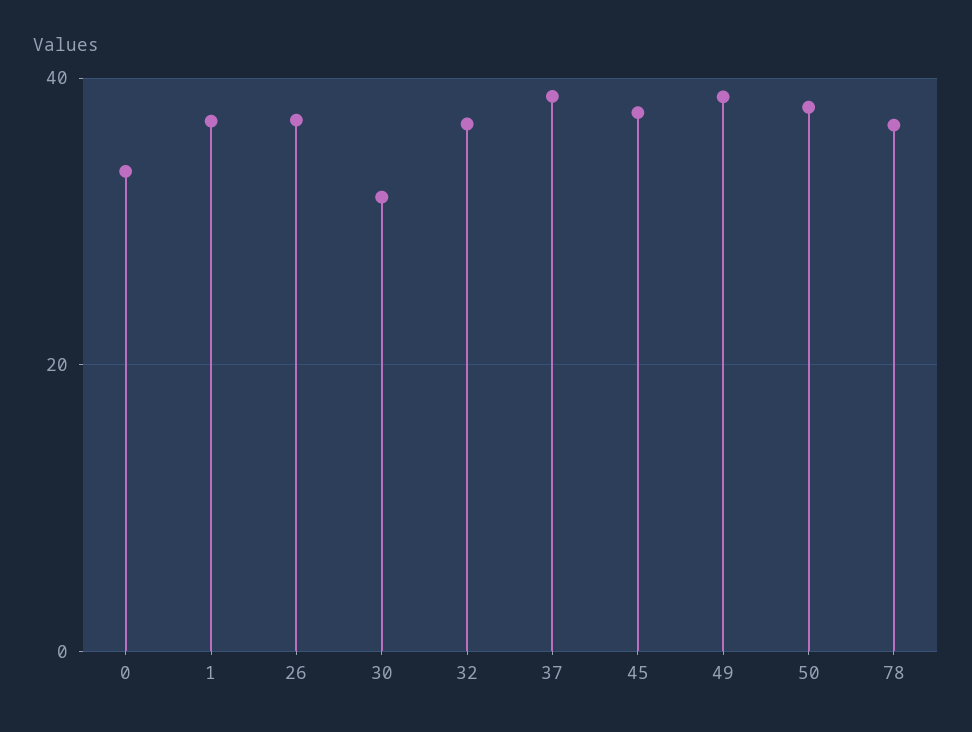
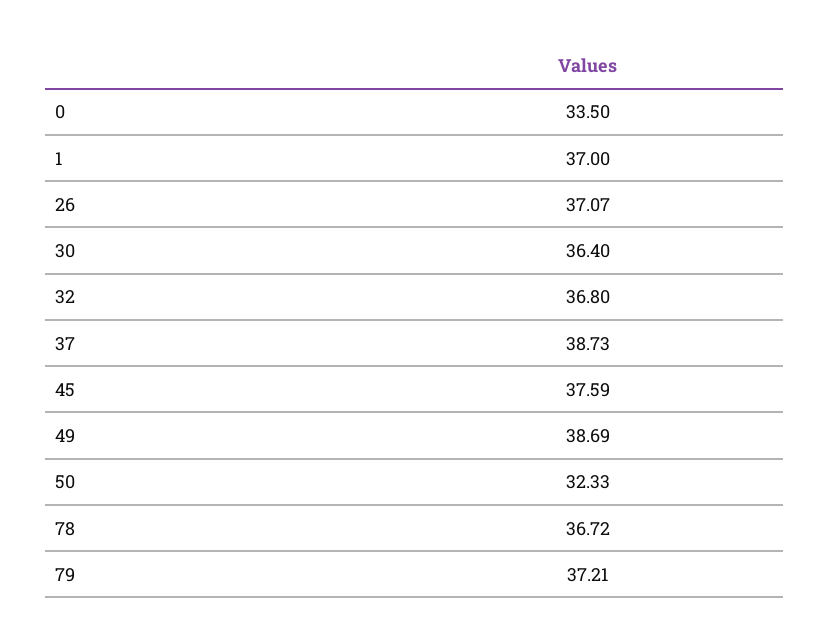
30: 32 -> 36.4
50: 38 -> 32.33
79: none -> 37.21

